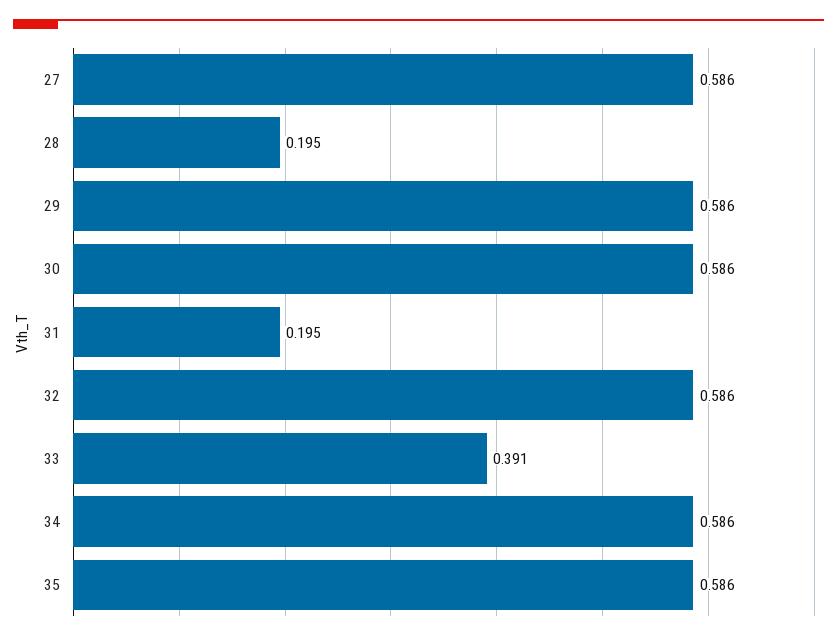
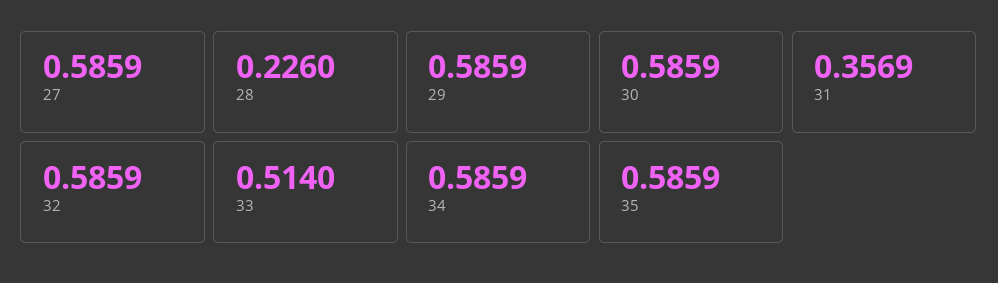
28: 0.195 -> 0.226
31: 0.195 -> 0.3569
33: 0.391 -> 0.514

